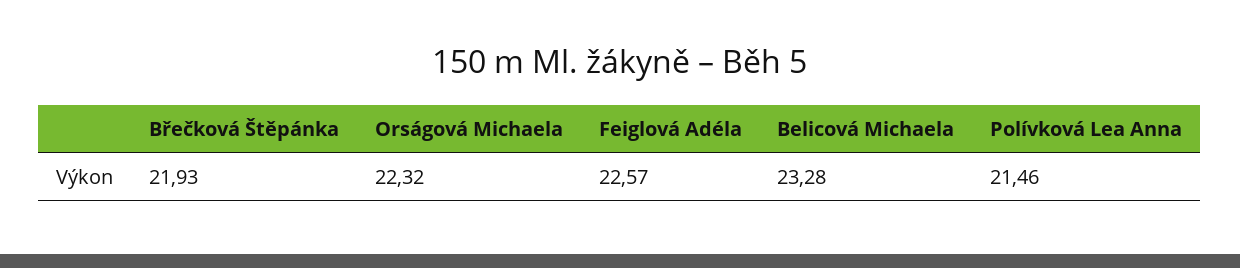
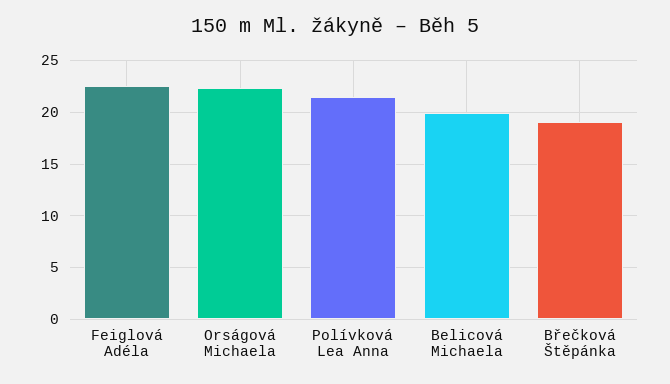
Břečková Štěpánka: 21.93 -> 19
Belicová Michaela: 23.28 -> 20

